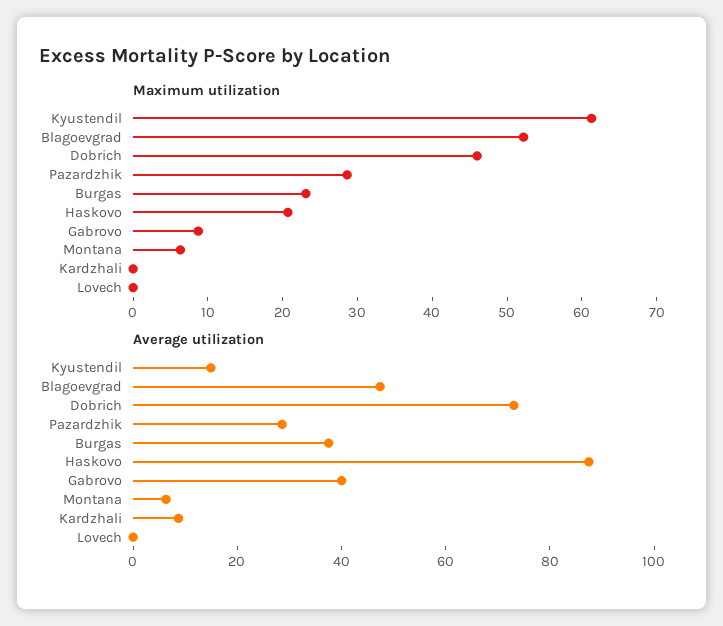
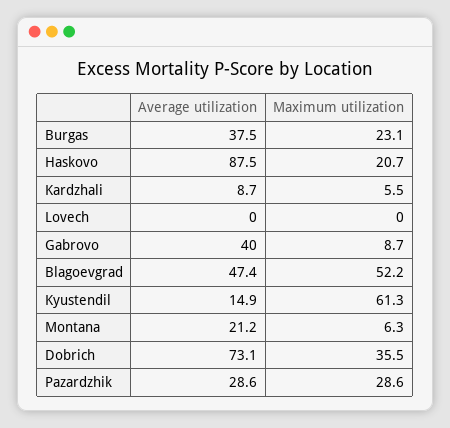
Maximum utilization, Dobrich: 46 -> 35.5
Maximum utilization, Kardzhali: 0 -> 5.5
Average utilization, Montana: 5 -> 21.2

